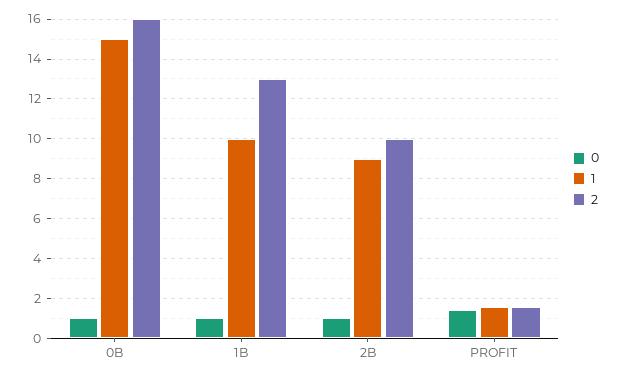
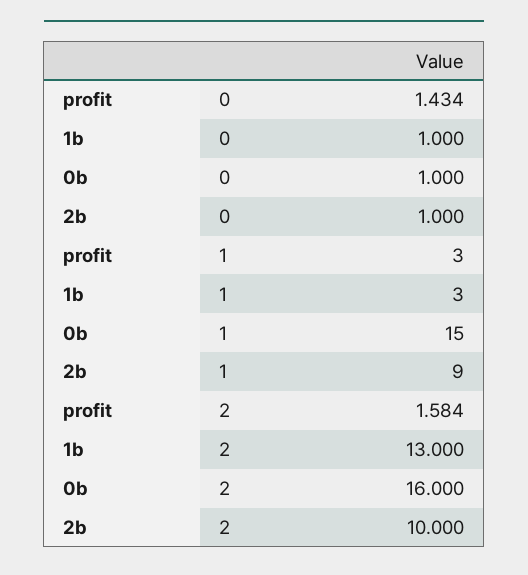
1, 1B: 10 -> 3
1, PROFIT: 1.5 -> 3

